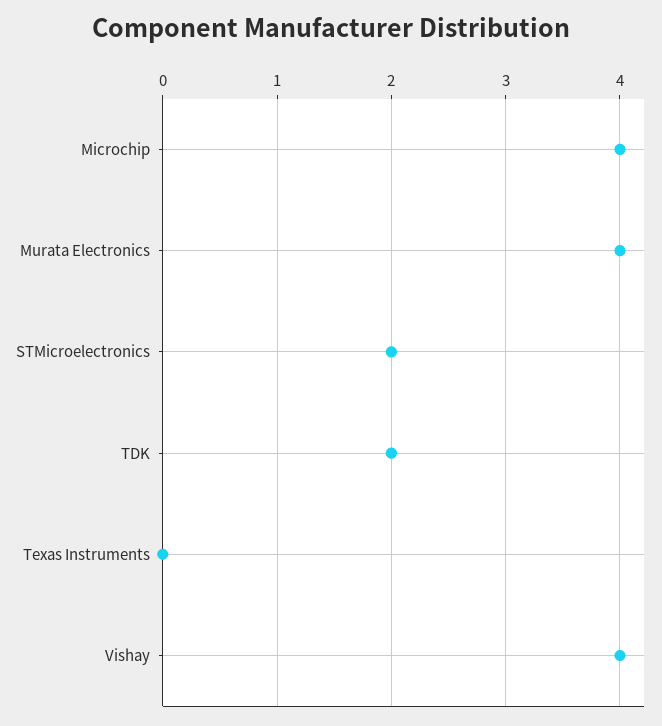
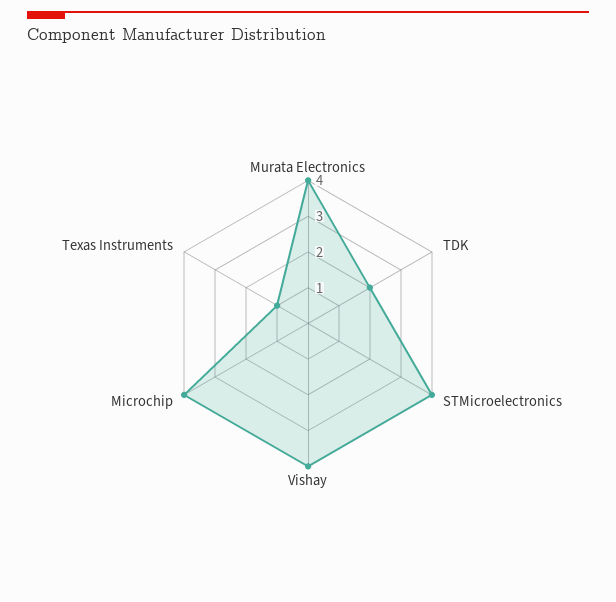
STMicroelectronics: 2 -> 4
Texas Instruments: 0 -> 1

